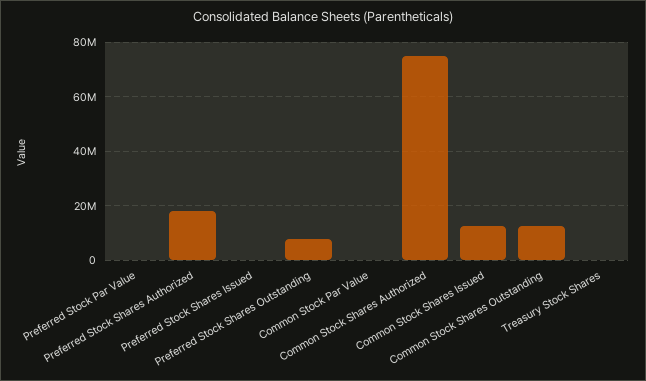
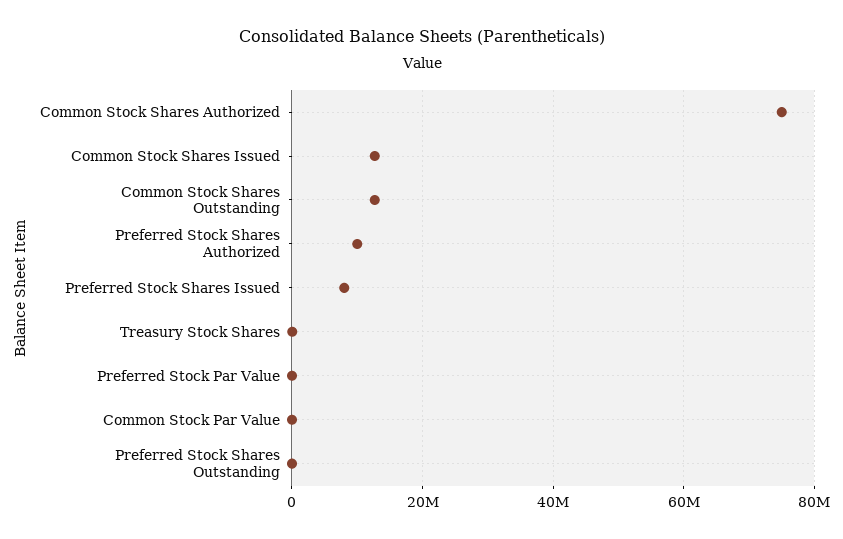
Preferred Stock Shares Authorized: 17500000 -> 10000000
Preferred Stock Shares Issued: 0 -> 8000000
Preferred Stock Shares Outstanding: 7500000 -> 0

